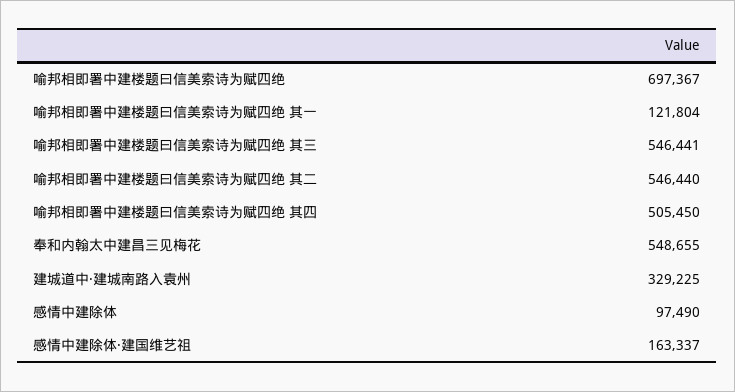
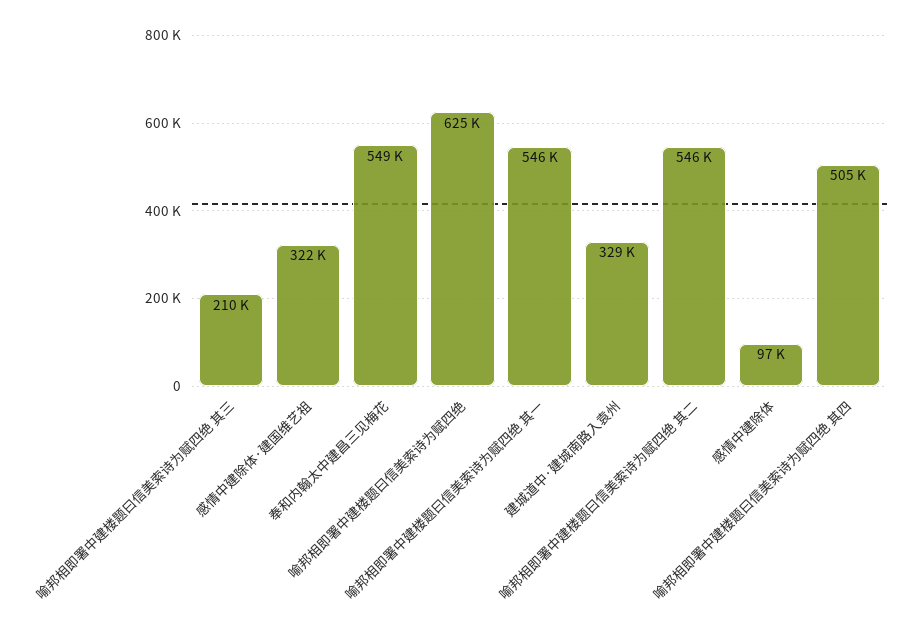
喻邦相即署中建楼题曰信美索诗为赋四绝: 697367 -> 625000
喻邦相即署中建楼题曰信美索诗为赋四绝 其一: 121804 -> 546000
喻邦相即署中建楼题曰信美索诗为赋四绝 其三: 546441 -> 210000
感情中建除体·建国维艺祖: 163337 -> 322000

